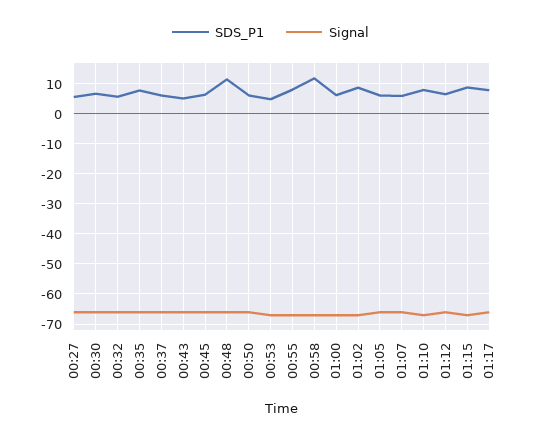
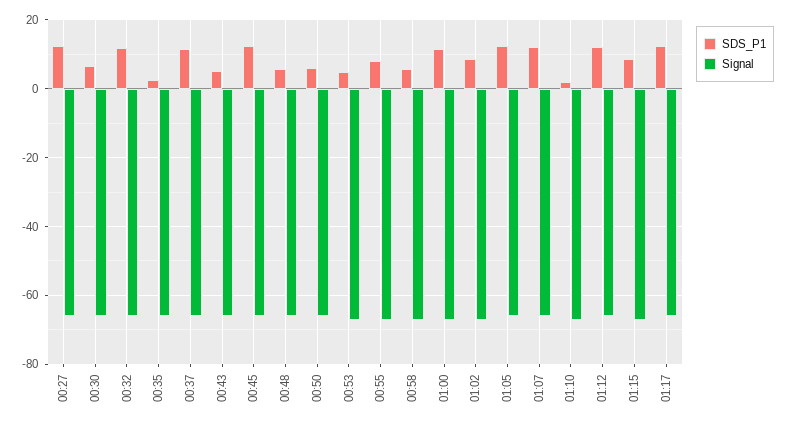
SDS_P1, 00:27: 6 -> 12
SDS_P1, 00:32: 6 -> 12
SDS_P1, 00:35: 8 -> 2
SDS_P1, 00:37: 6 -> 12
SDS_P1, 00:45: 6 -> 12
SDS_P1, 00:48: 12 -> 6
SDS_P1, 00:58: 12 -> 6
SDS_P1, 01:00: 6 -> 12
SDS_P1, 01:05: 6 -> 12
SDS_P1, 01:07: 6 -> 12
SDS_P1, 01:10: 8 -> 2
SDS_P1, 01:12: 6 -> 12
SDS_P1, 01:17: 8 -> 12

